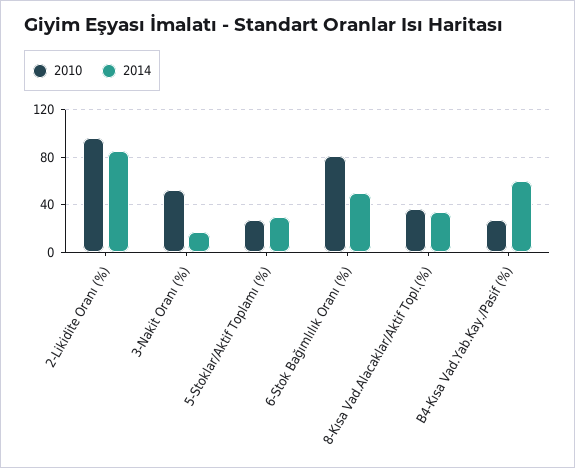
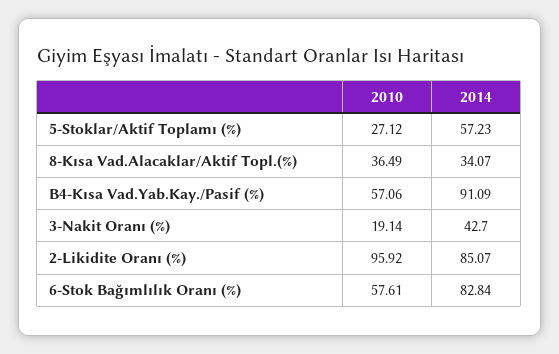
2010, 3-Nakit Oranı (%): 50 -> 19.14
2014, 3-Nakit Oranı (%): 20 -> 42.7
2014, 5-Stoklar/Aktif Toplamı (%): 30 -> 57.23
2010, 6-Stok Bağımlılık Oranı (%): 80 -> 57.61
2014, 6-Stok Bağımlılık Oranı (%): 50 -> 82.84
2010, B4-Kısa Vad.Yab.Kay./Pasif (%): 30 -> 57.06
2014, B4-Kısa Vad.Yab.Kay./Pasif (%): 60 -> 91.09

